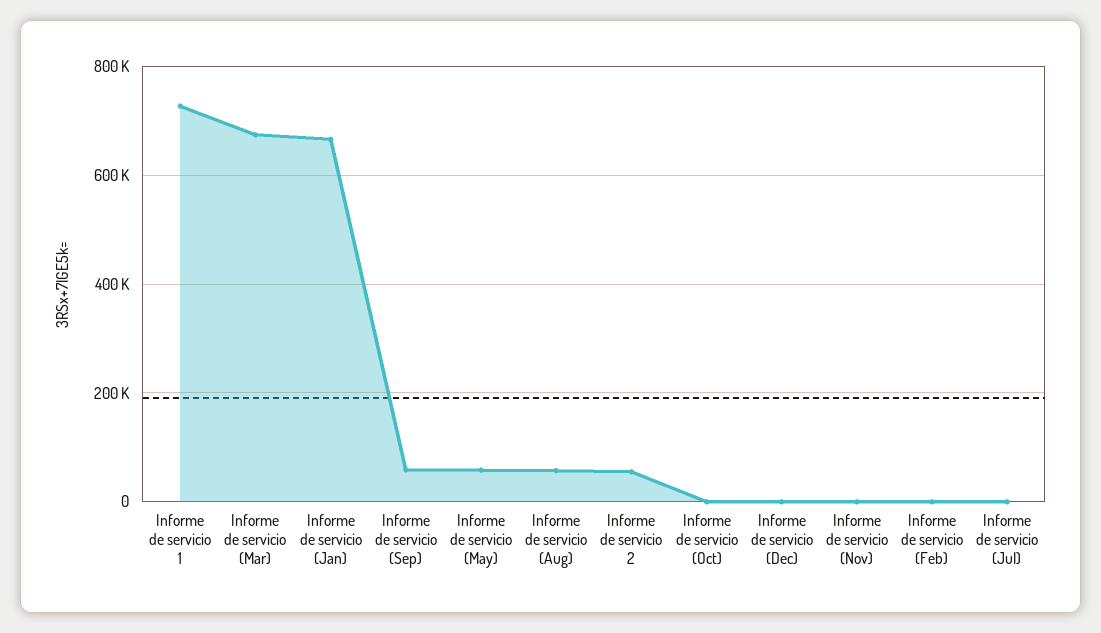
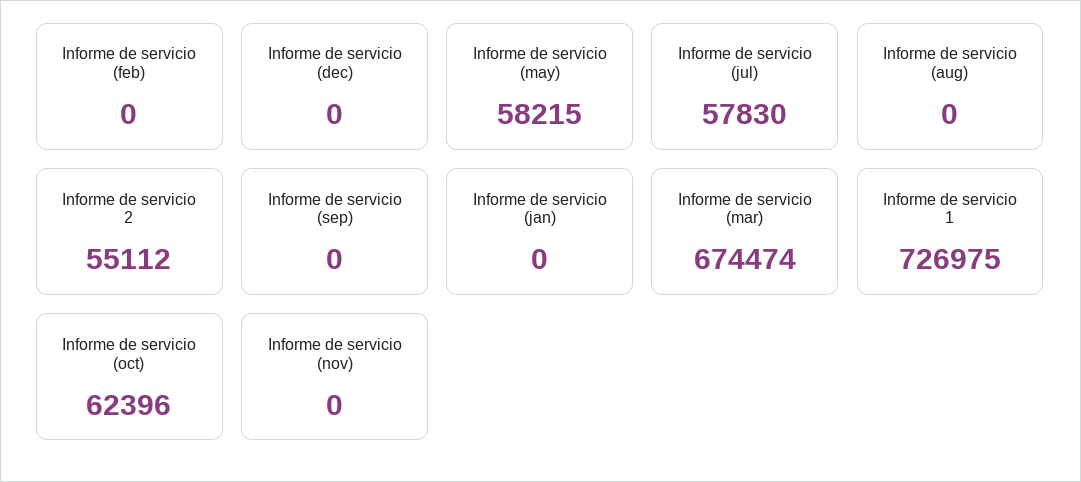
Informe de servicio (Jan): 660000 -> 0
Informe de servicio (Sep): 60000 -> 0
Informe de servicio (Aug): 60000 -> 0
Informe de servicio (Oct): 0 -> 62396
Informe de servicio (Jul): 0 -> 57830

